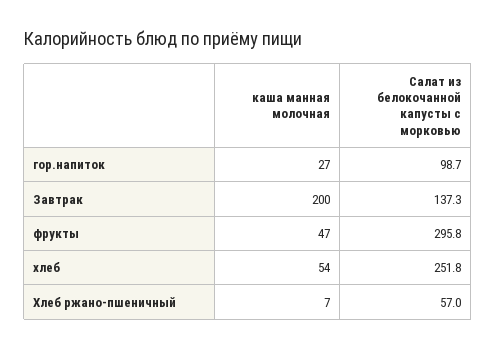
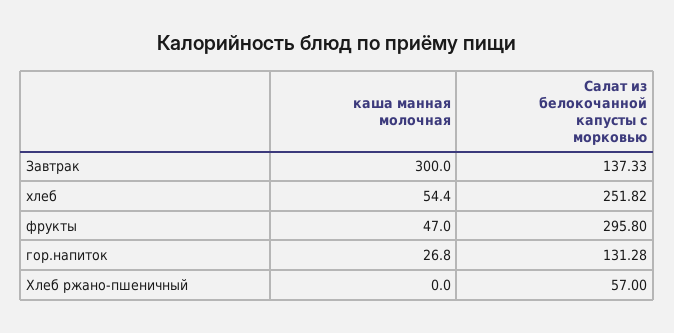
Салат из белокочанной капусты с морковью, гор.напиток: 98.7 -> 131.28
каша манная молочная, Завтрак: 200 -> 300
каша манная молочная, Хлеб ржано-пшеничный: 7 -> 0

